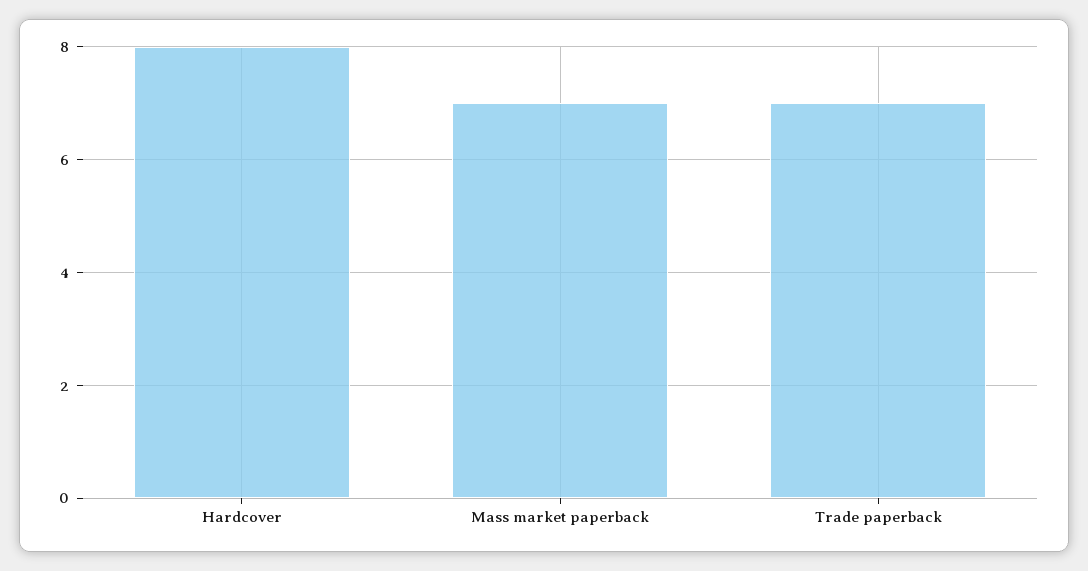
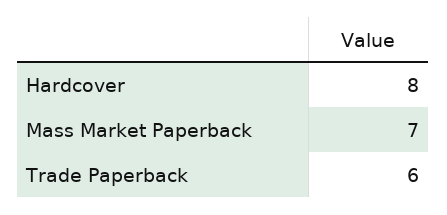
Trade paperback: 7 -> 6

